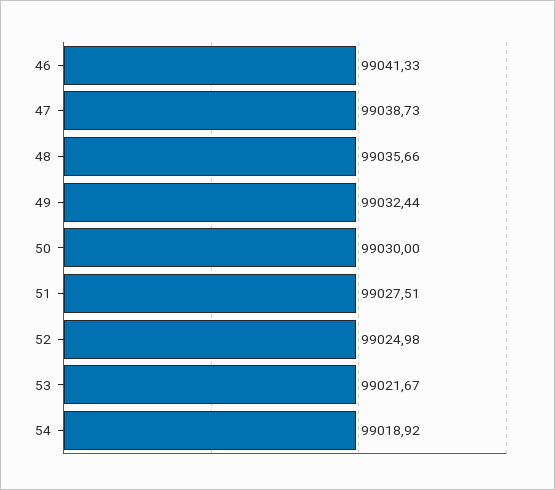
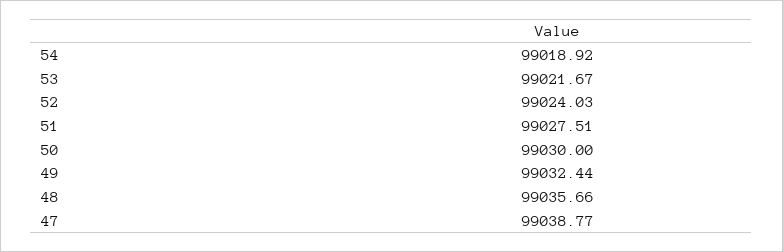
46: 99041.33 -> none
47: 99038.73 -> 99038.77
52: 99024.98 -> 99024.03

